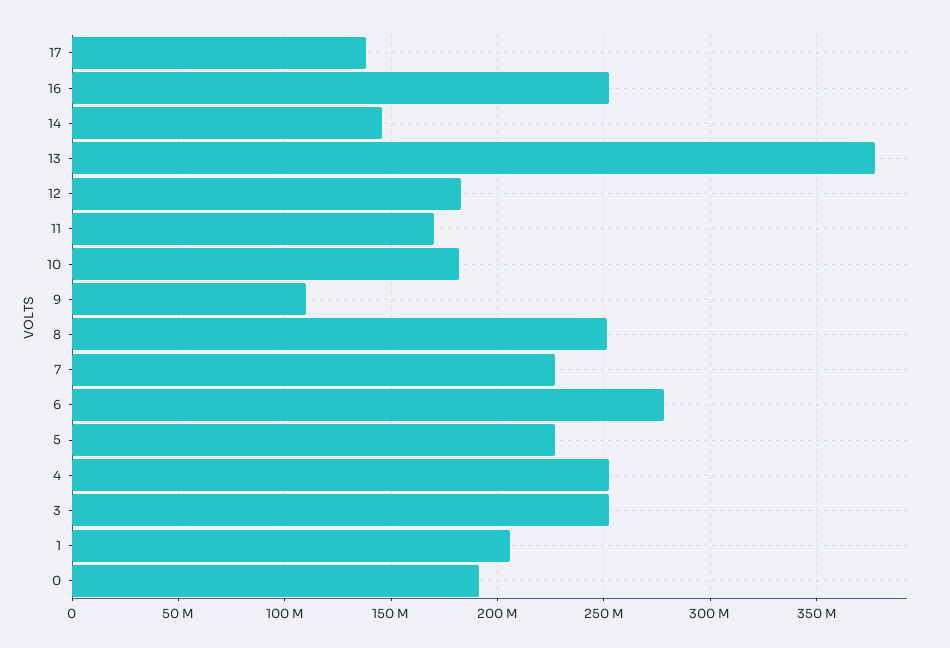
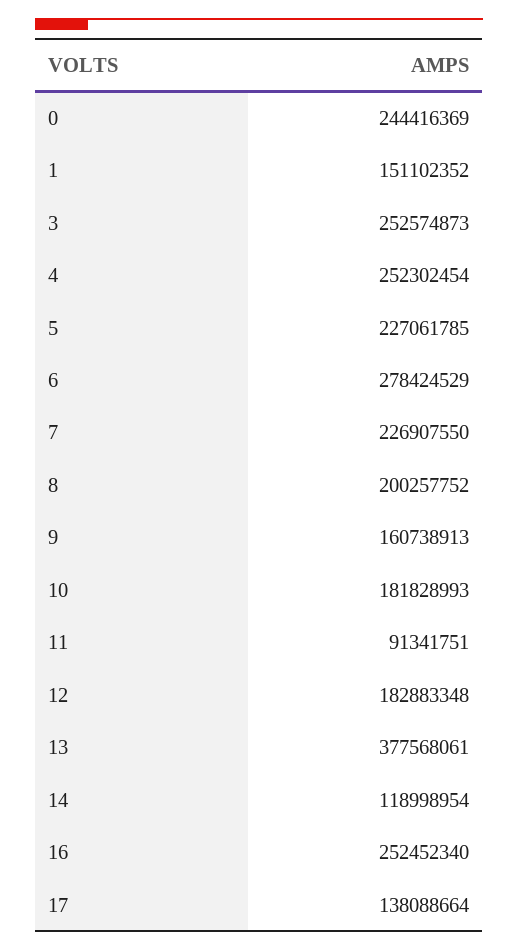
14: 145000000 -> 118998954
11: 170000000 -> 91341751
9: 110000000 -> 160738913
8: 250000000 -> 200257752
1: 205000000 -> 151102352
0: 190000000 -> 244416369

